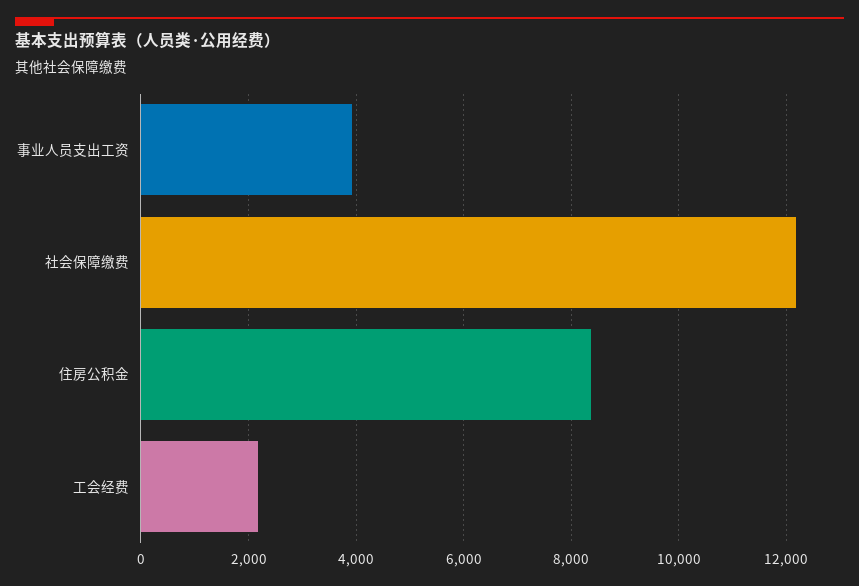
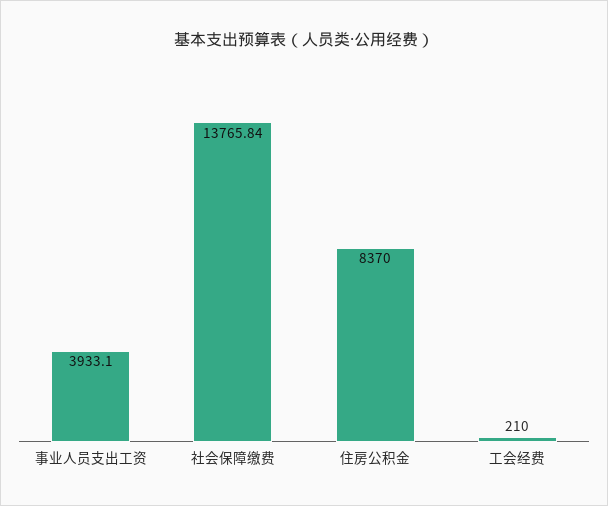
社会保障缴费: 12200 -> 13765.84
工会经费: 2200 -> 210

